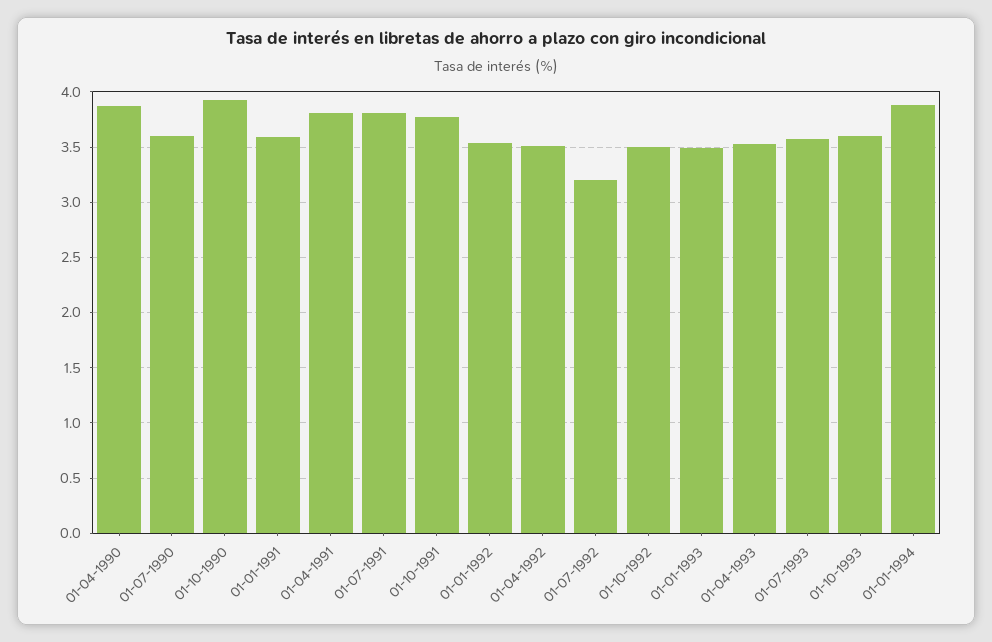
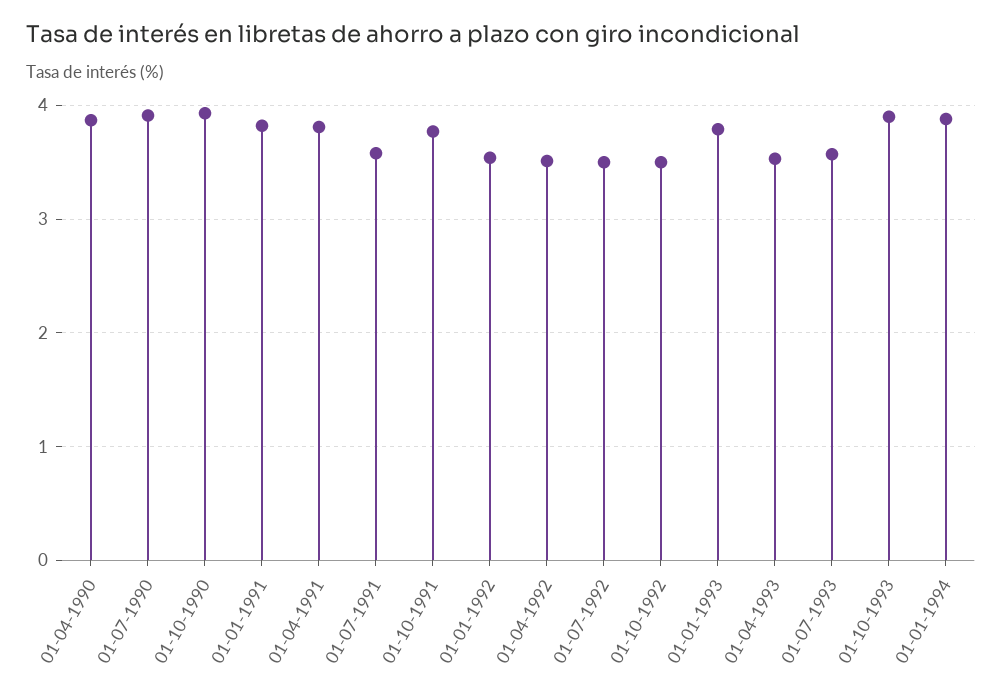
01-07-1990: 3.6 -> 3.9
01-01-1991: 3.6 -> 3.8
01-07-1991: 3.8 -> 3.6
01-07-1992: 3.2 -> 3.5
01-01-1993: 3.5 -> 3.8
01-10-1993: 3.6 -> 3.9

